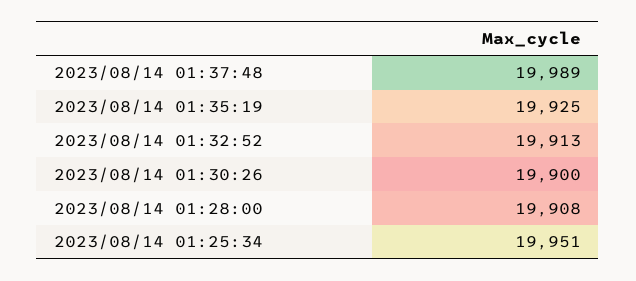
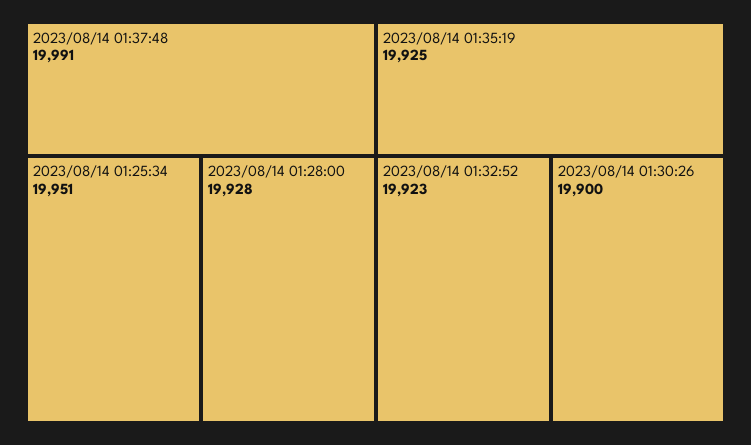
2023/08/14 01:37:48: 19989 -> 19991
2023/08/14 01:32:52: 19913 -> 19923
2023/08/14 01:28:00: 19908 -> 19928

